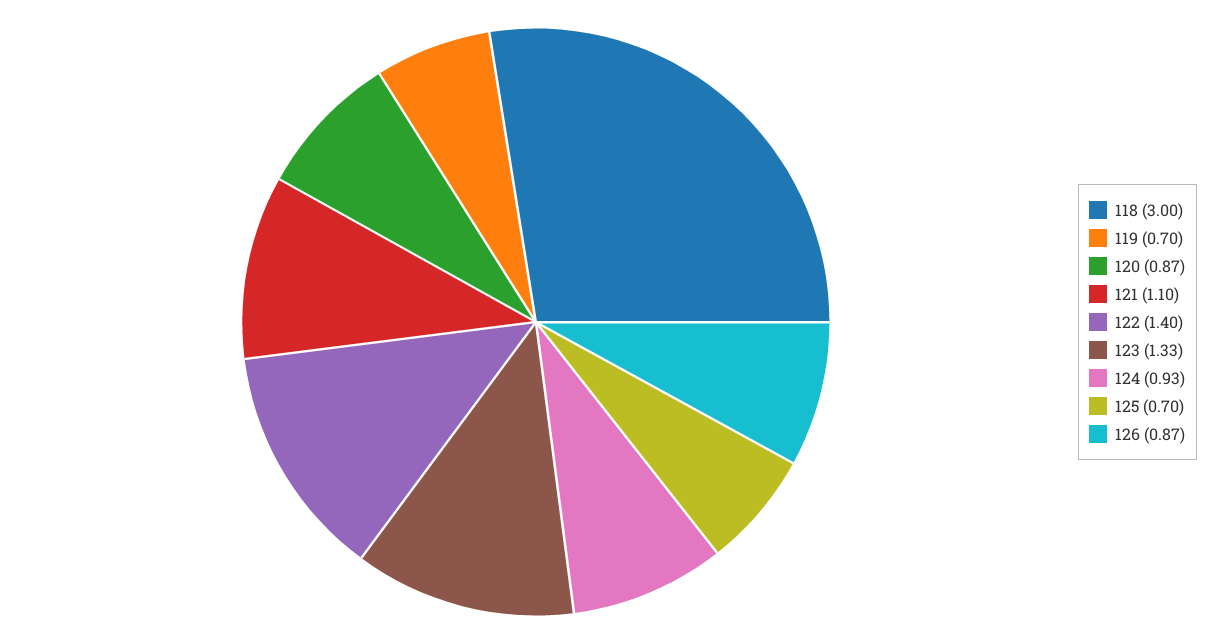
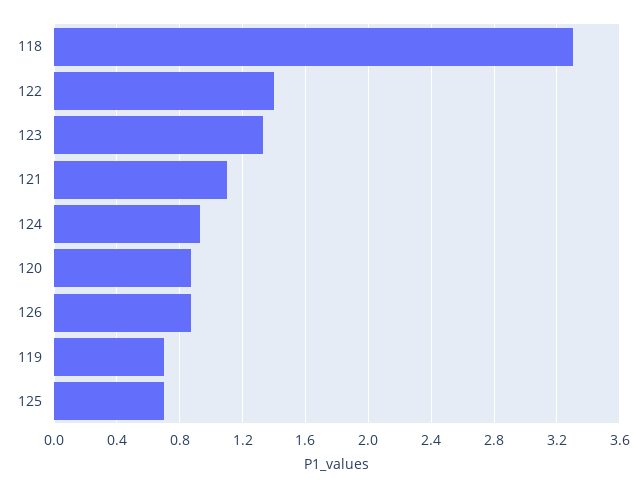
118: 3 -> 3.3

